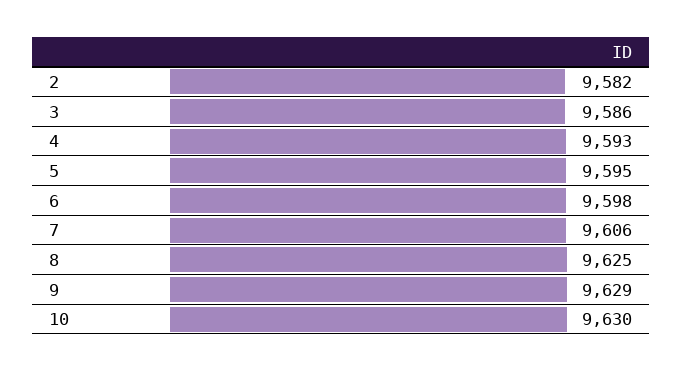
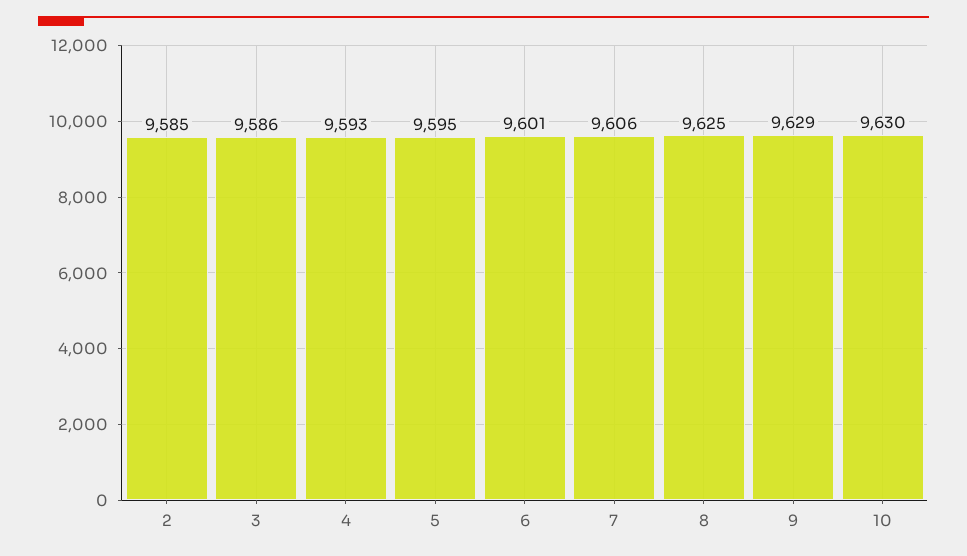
2: 9582 -> 9585
6: 9598 -> 9601

